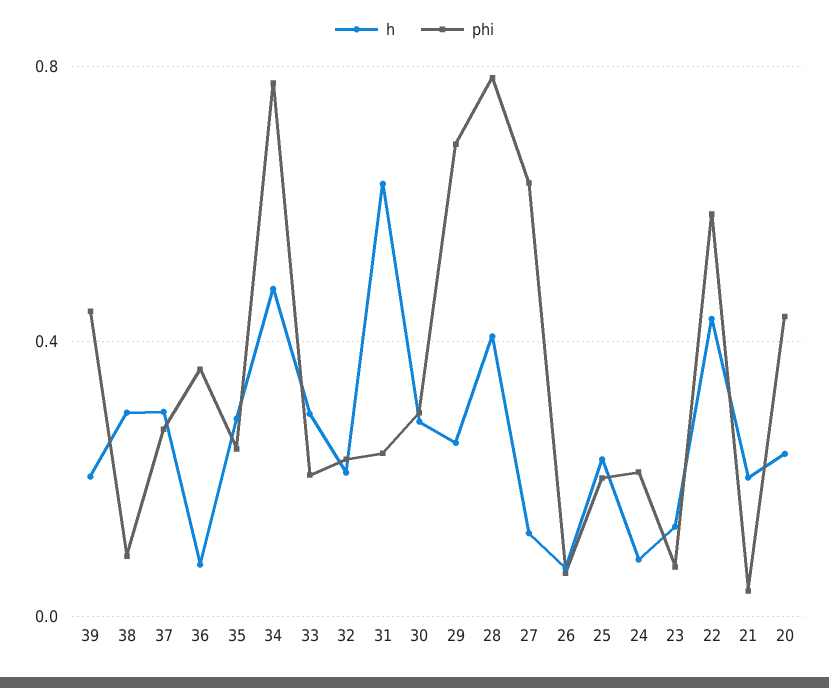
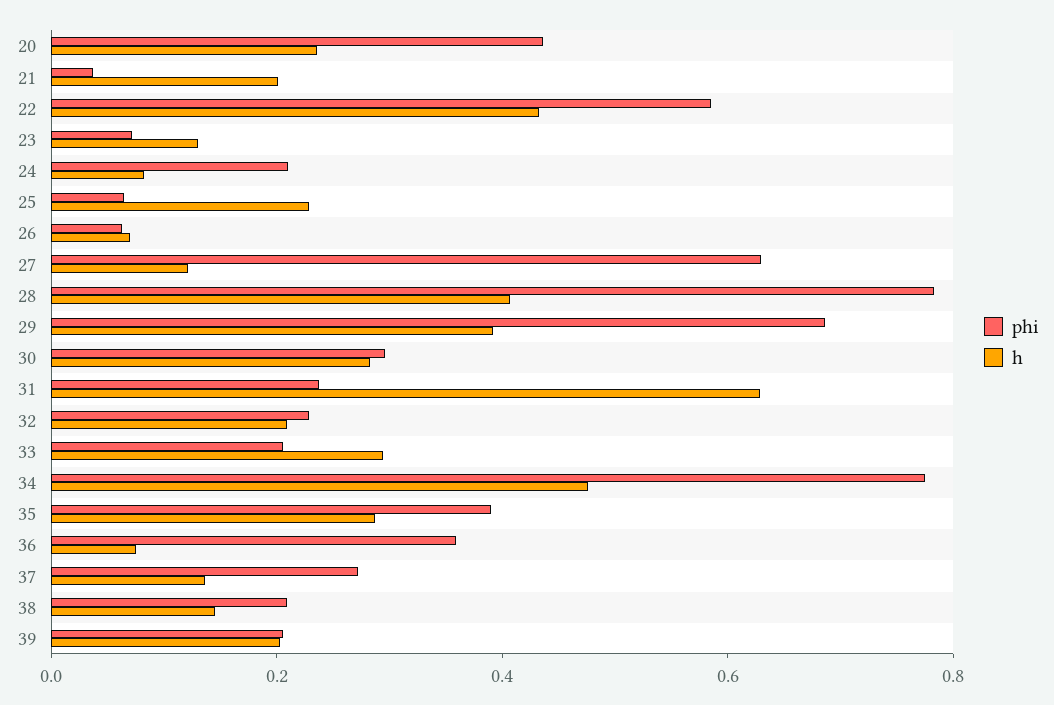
phi, 39: 0.45 -> 0.2
h, 38: 0.3 -> 0.15
phi, 38: 0.1 -> 0.2
h, 37: 0.3 -> 0.15
phi, 35: 0.25 -> 0.4
h, 29: 0.25 -> 0.4
phi, 25: 0.2 -> 0.05

